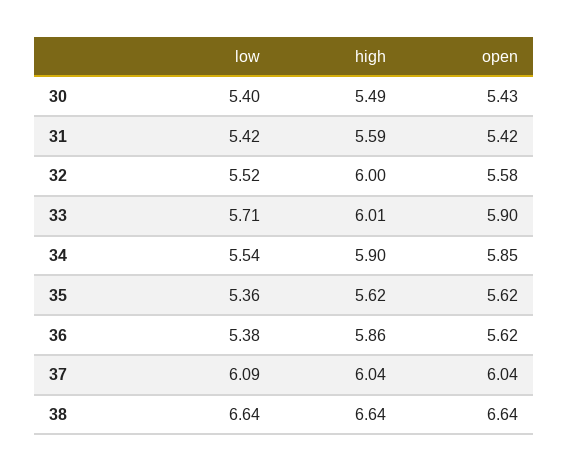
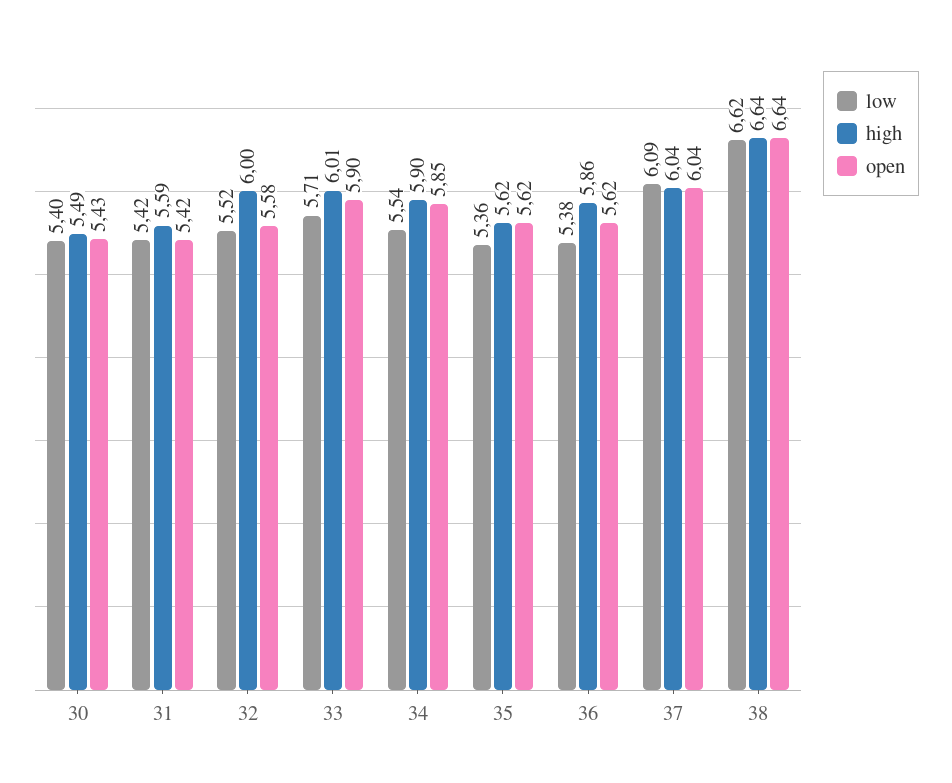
low, 38: 6.64 -> 6.62

